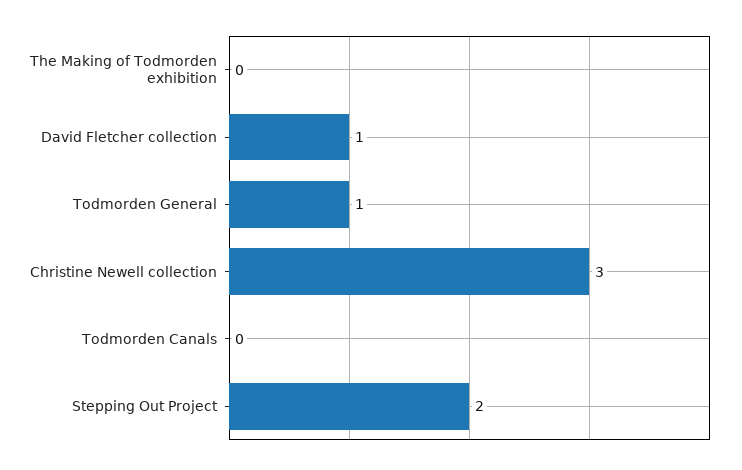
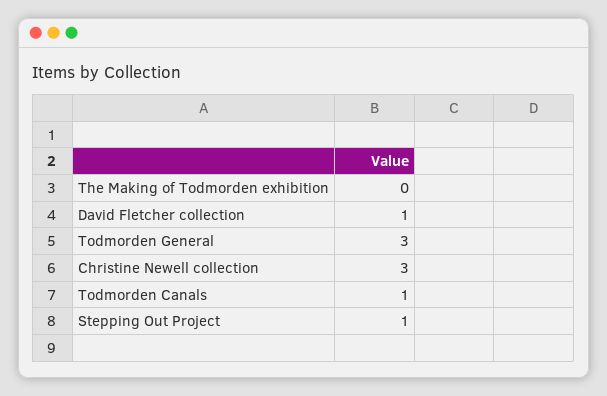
Todmorden General: 1 -> 3
Todmorden Canals: 0 -> 1
Stepping Out Project: 2 -> 1

